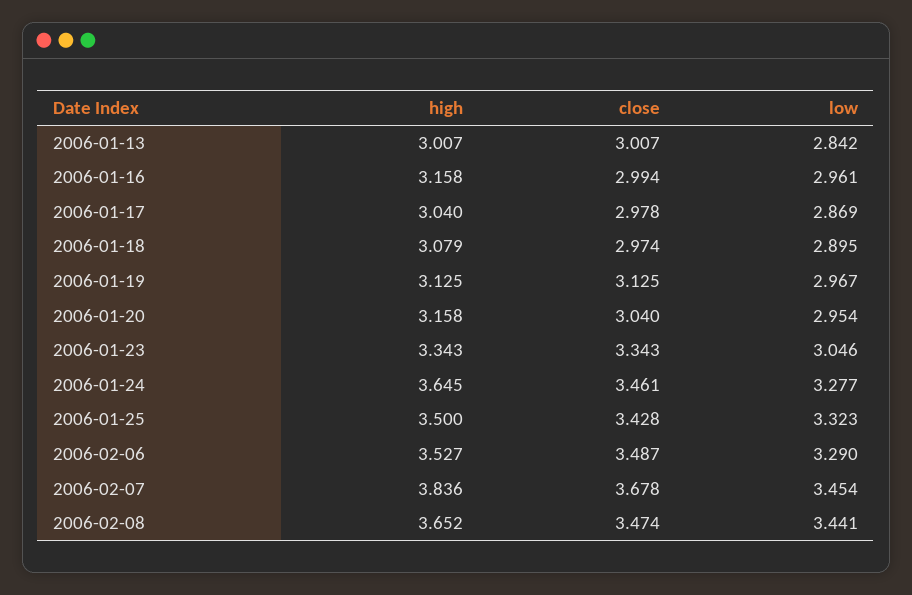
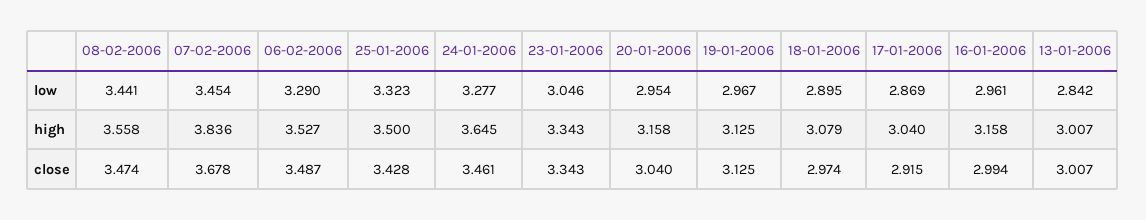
close, 2006-01-17: 2.978 -> 2.915
high, 2006-02-08: 3.652 -> 3.558

